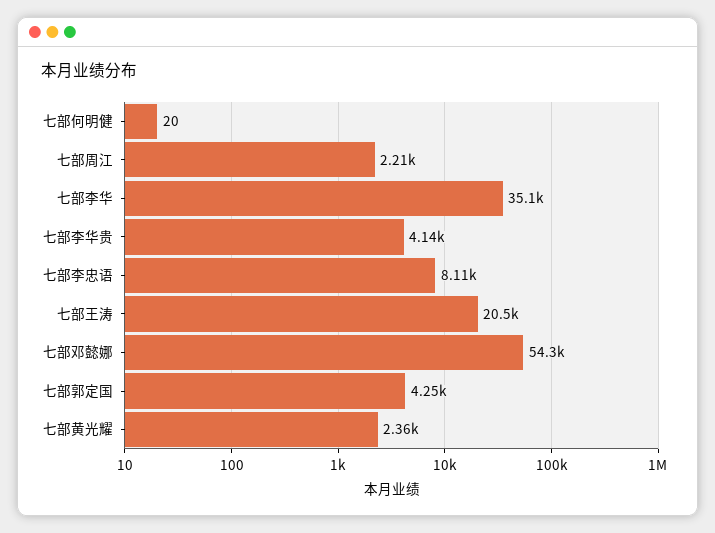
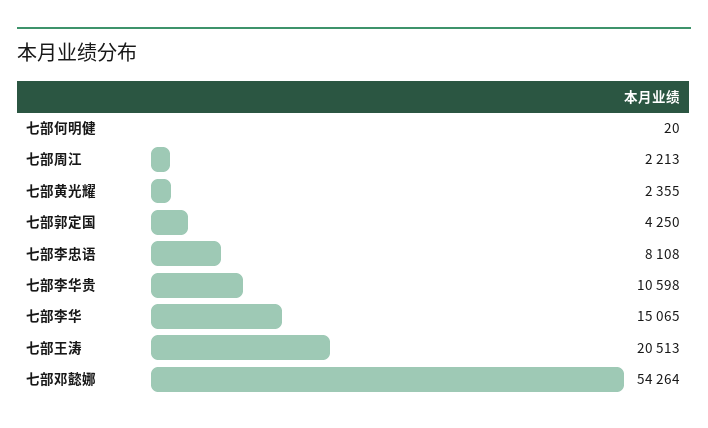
七部李华: 35100 -> 15065
七部李华贵: 4140 -> 10598

